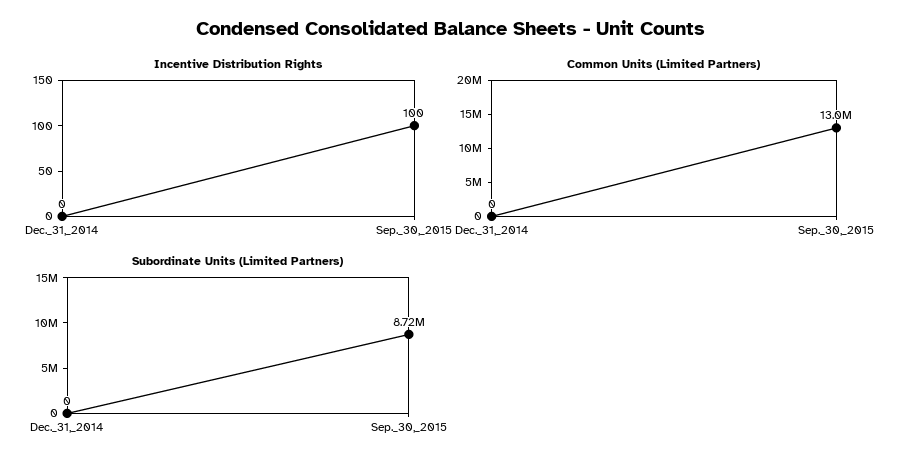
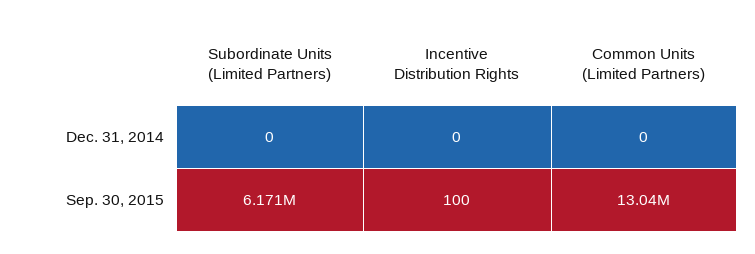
Subordinate Units (Limited Partners), Sep._30,_2015: 8720000 -> 6171000

